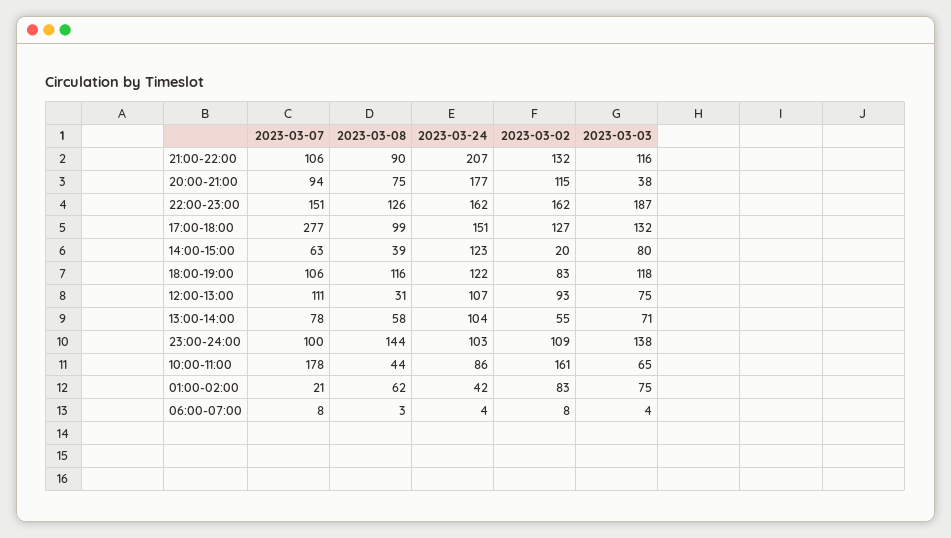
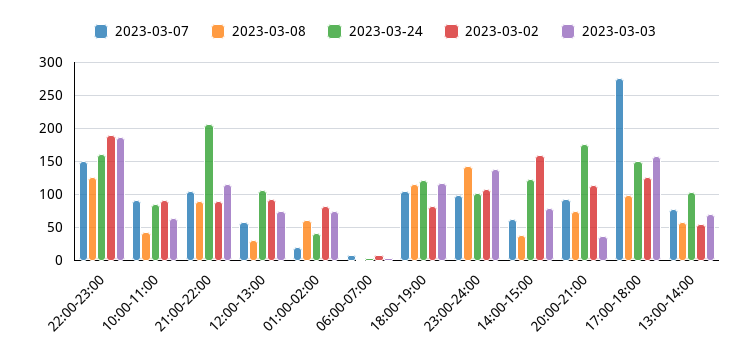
2023-03-02, 21:00-22:00: 132 -> 90
2023-03-02, 22:00-23:00: 162 -> 190
2023-03-03, 17:00-18:00: 132 -> 160
2023-03-02, 14:00-15:00: 20 -> 160
2023-03-07, 12:00-13:00: 111 -> 60
2023-03-07, 10:00-11:00: 178 -> 90
2023-03-02, 10:00-11:00: 161 -> 90

